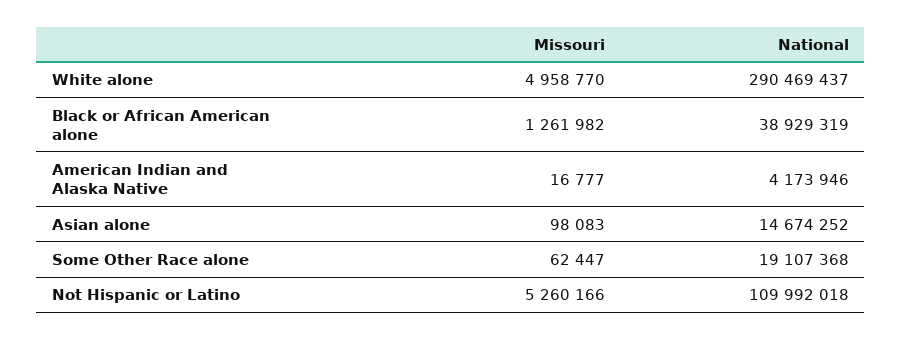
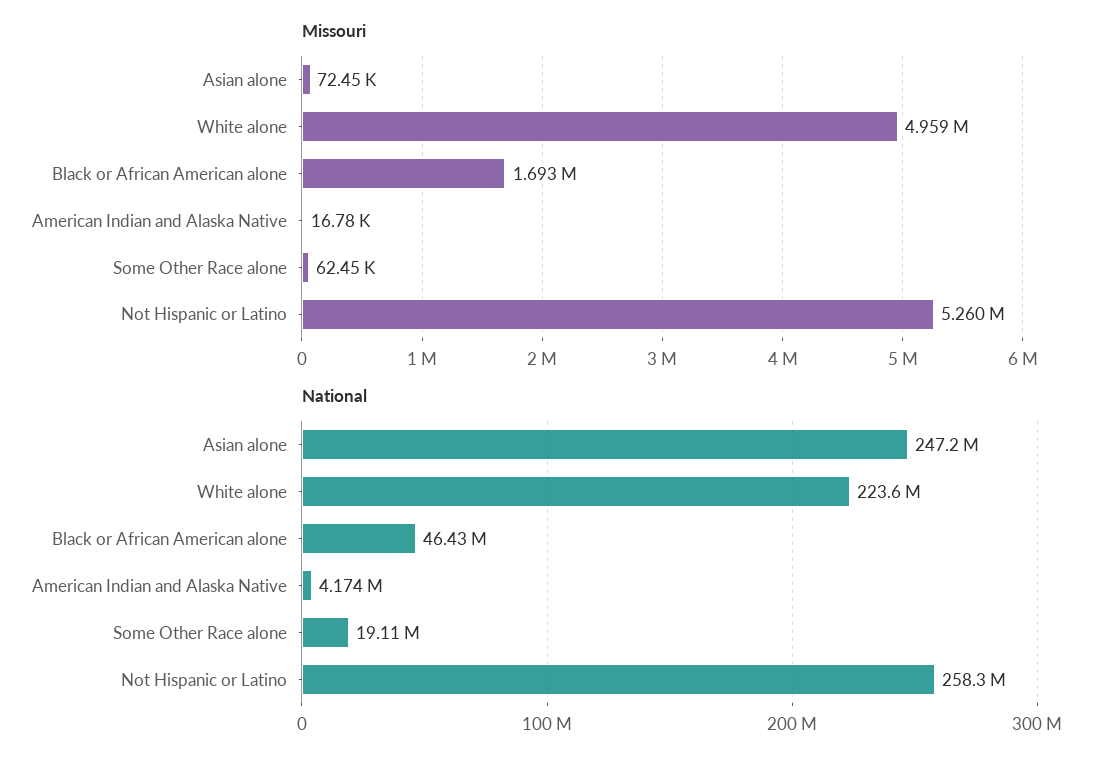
National, White alone: 290469437 -> 223600000
Missouri, Black or African American alone: 1261982 -> 1693000
National, Black or African American alone: 38929319 -> 46430000
Missouri, Asian alone: 98083 -> 72450
National, Asian alone: 14674252 -> 247200000
National, Not Hispanic or Latino: 109992018 -> 258300000

